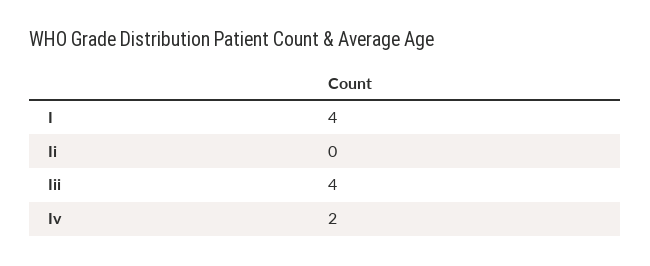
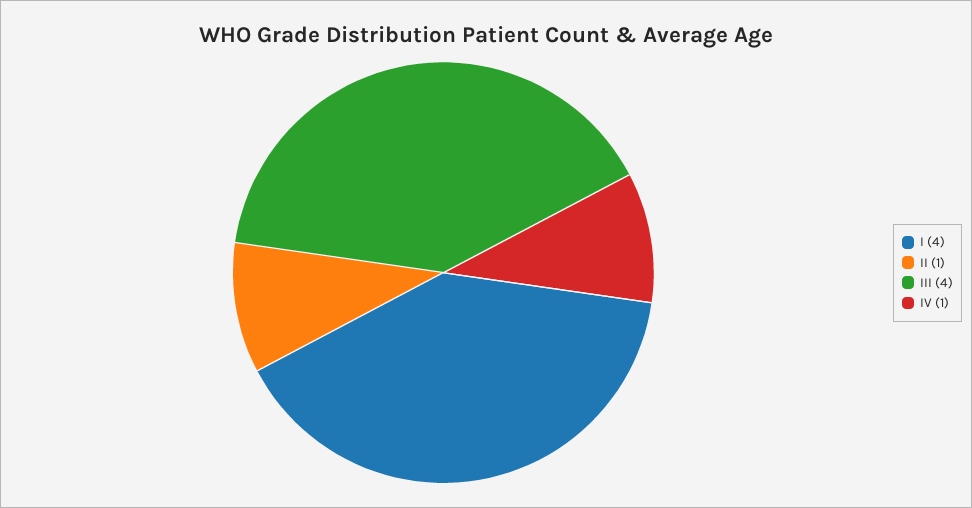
Ii: 0 -> 1
Iv: 2 -> 1

